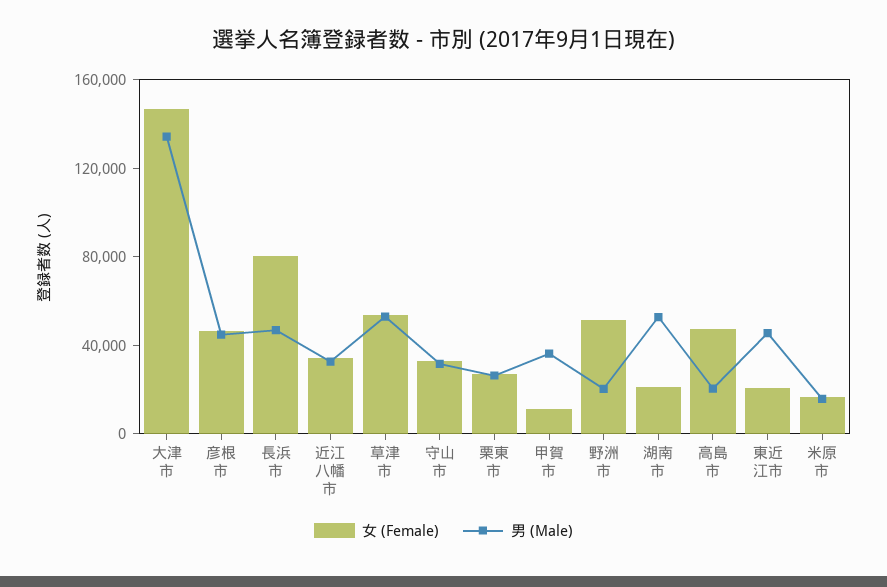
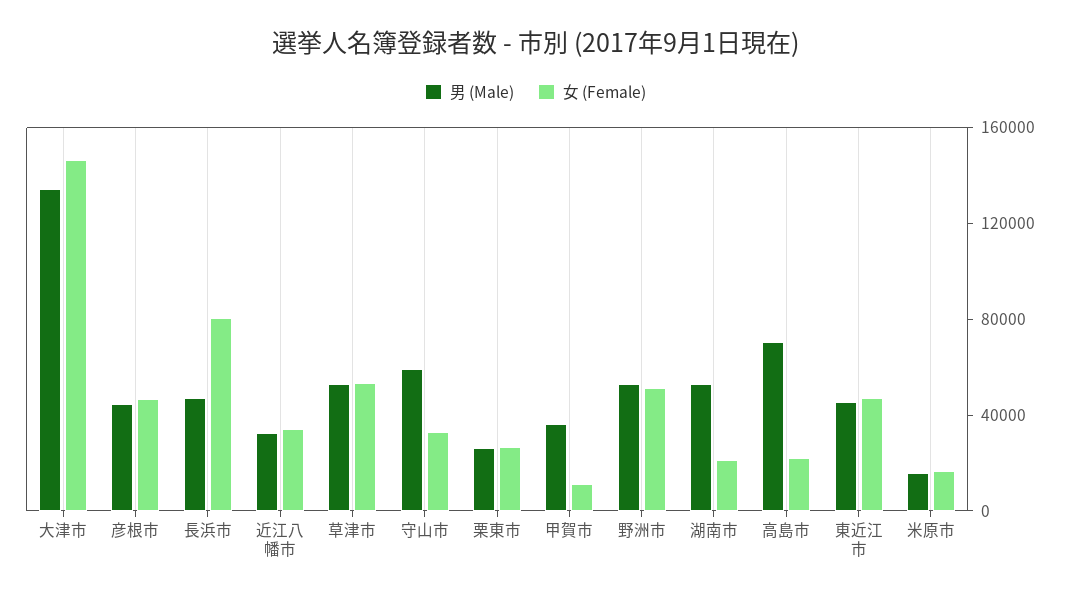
男 (Male), 守山市: 30000 -> 60000
男 (Male), 野洲市: 20000 -> 50000
女 (Female), 高島市: 50000 -> 20000
男 (Male), 高島市: 20000 -> 70000
女 (Female), 東近江市: 20000 -> 50000

